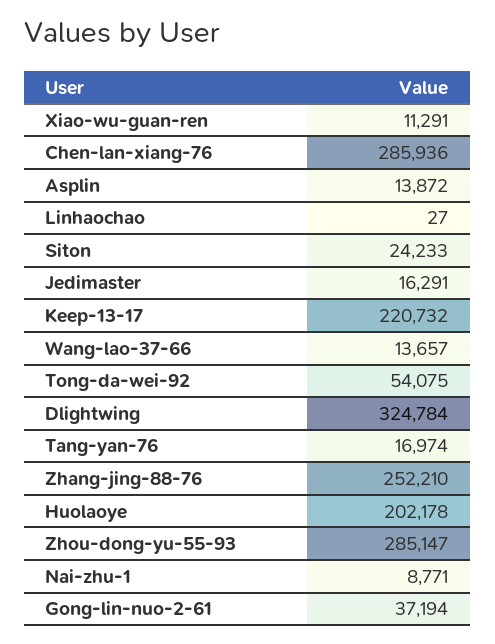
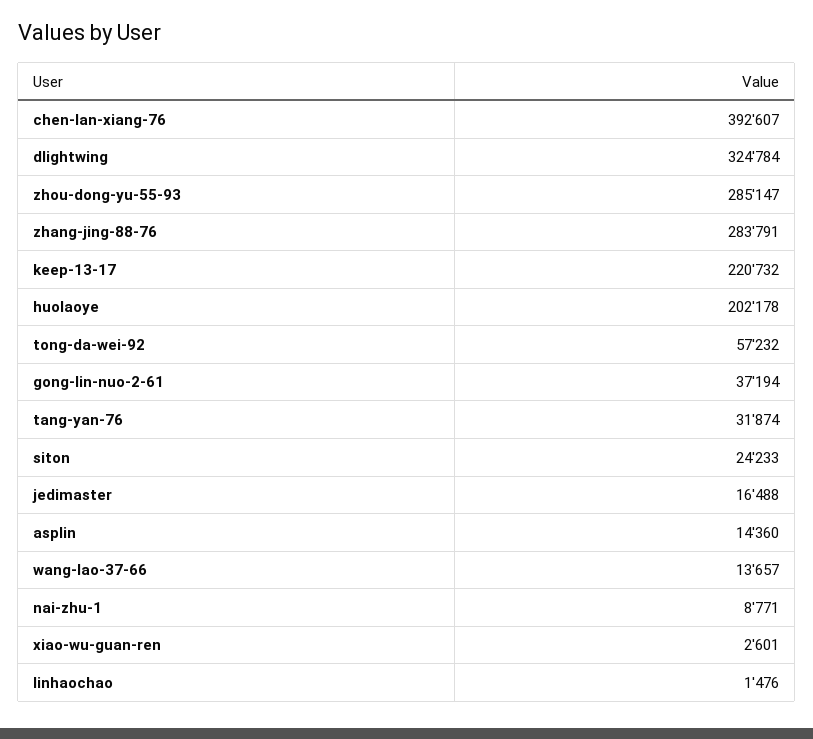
Xiao-wu-guan-ren: 11291 -> 2601
Chen-lan-xiang-76: 285936 -> 392607
Asplin: 13872 -> 14360
Linhaochao: 27 -> 1476
Jedimaster: 16291 -> 16488
Tong-da-wei-92: 54075 -> 57232
Tang-yan-76: 16974 -> 31874
Zhang-jing-88-76: 252210 -> 283791

